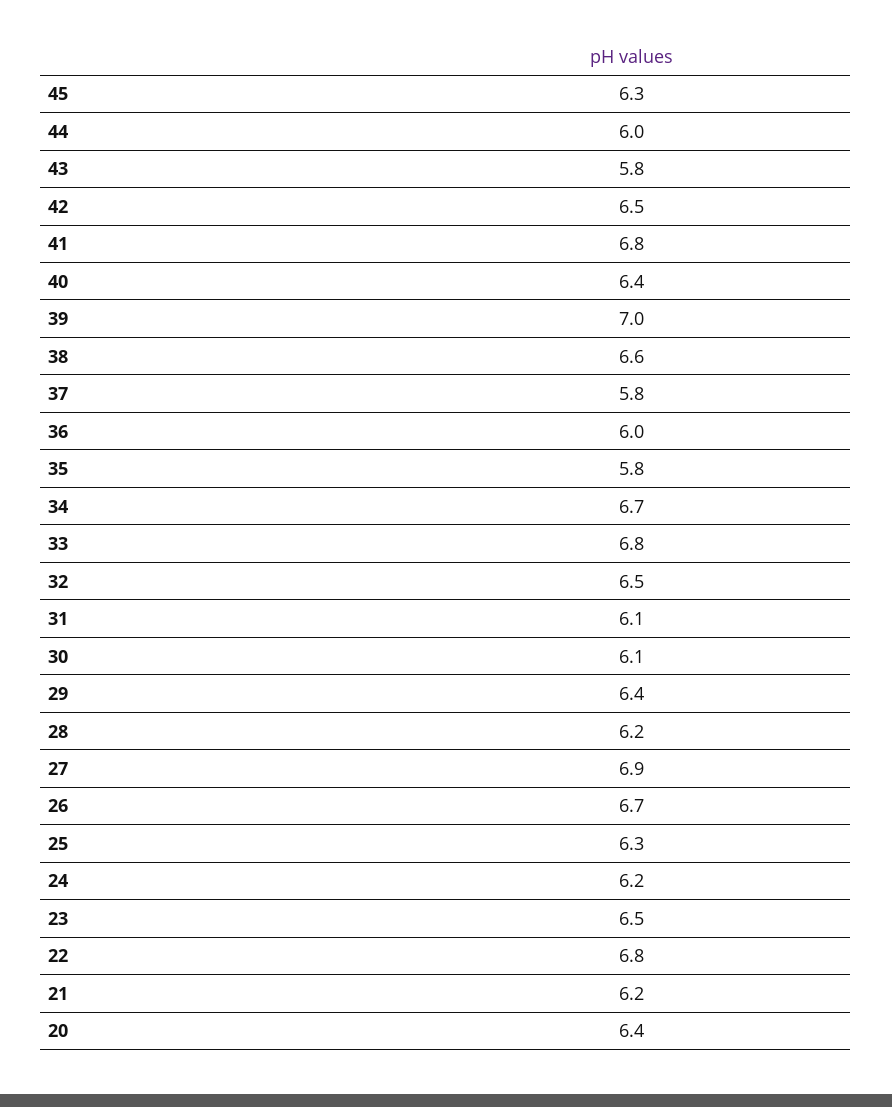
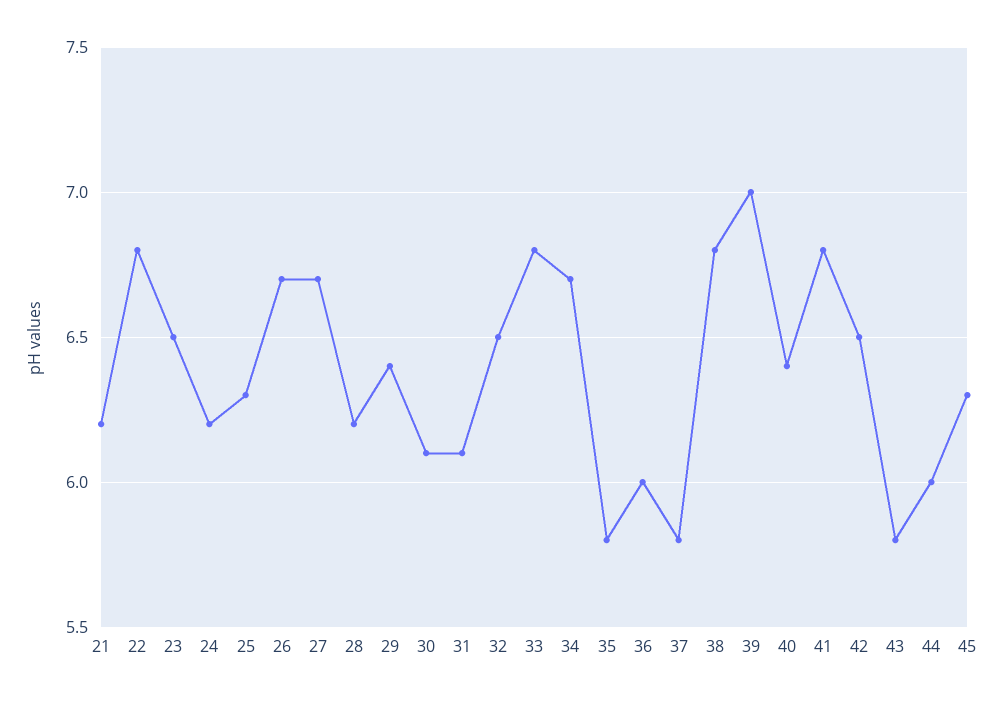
38: 6.6 -> 6.8
27: 6.9 -> 6.7
20: 6.4 -> none

